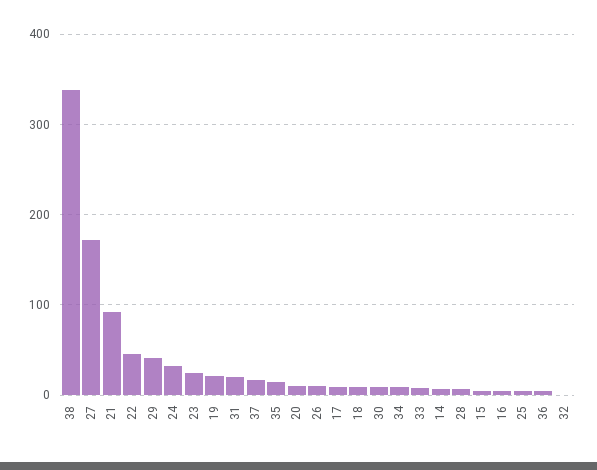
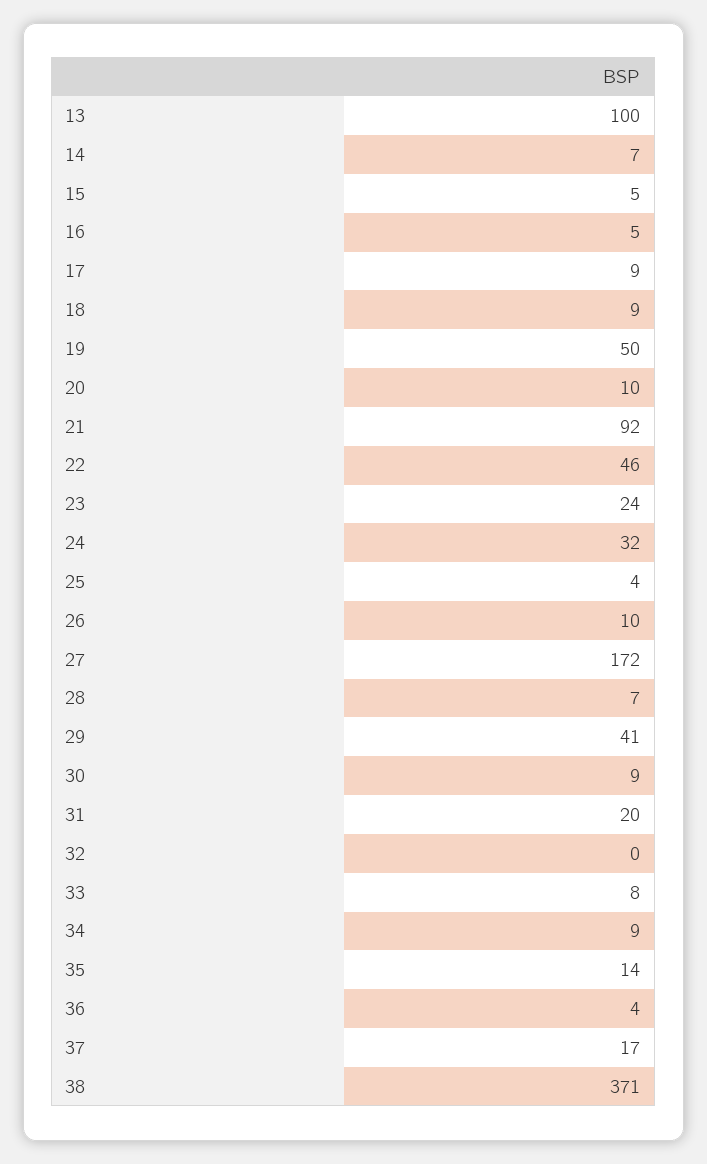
38: 340 -> 371
19: 20 -> 50
13: none -> 100

